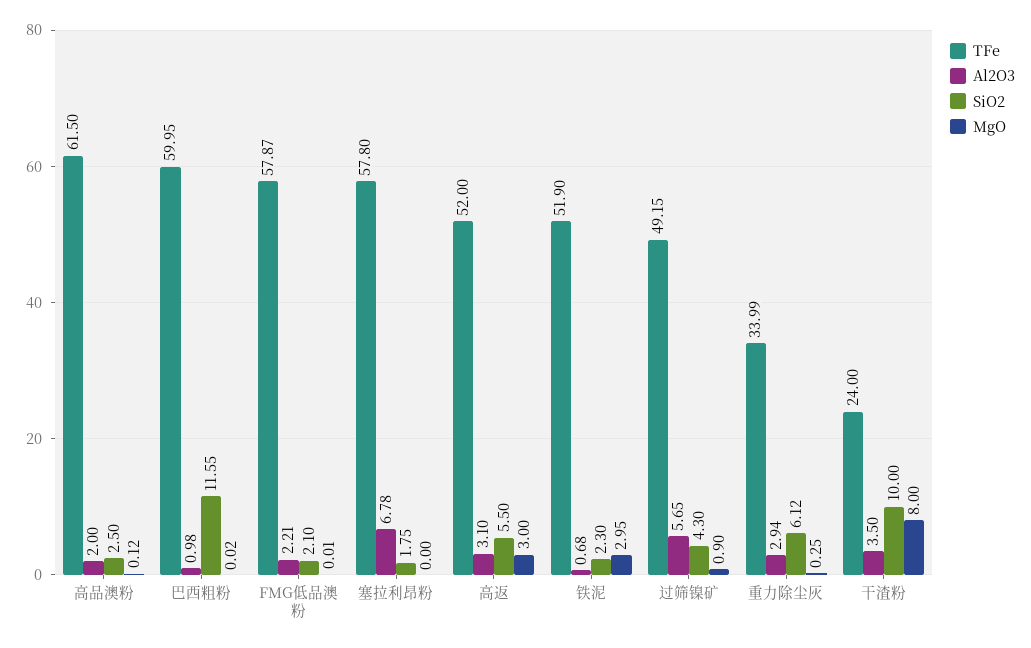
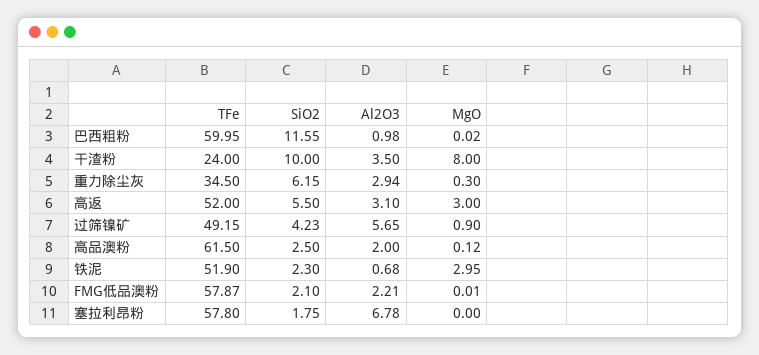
SiO2, 过筛镍矿: 4.3 -> 4.23
TFe, 重力除尘灰: 33.99 -> 34.5
SiO2, 重力除尘灰: 6.12 -> 6.15
MgO, 重力除尘灰: 0.25 -> 0.3

